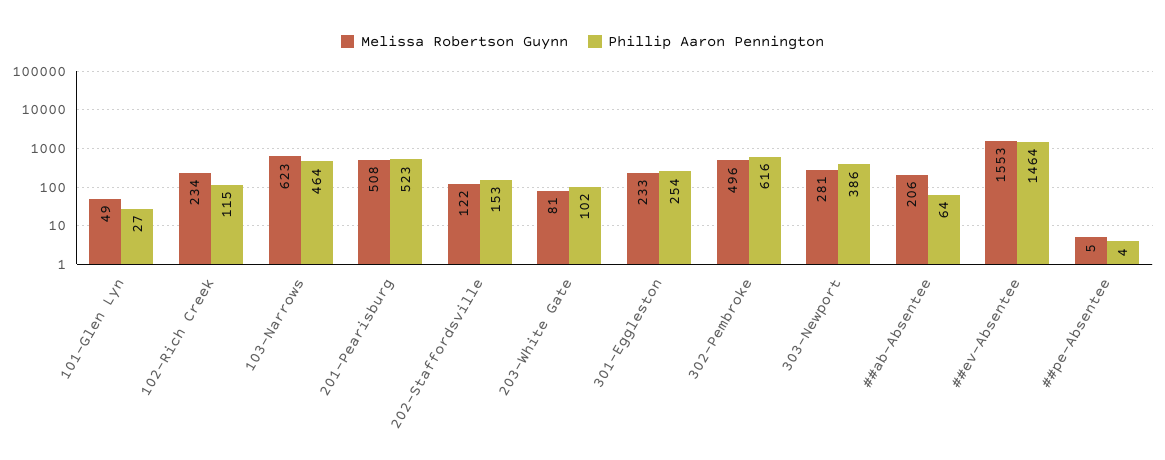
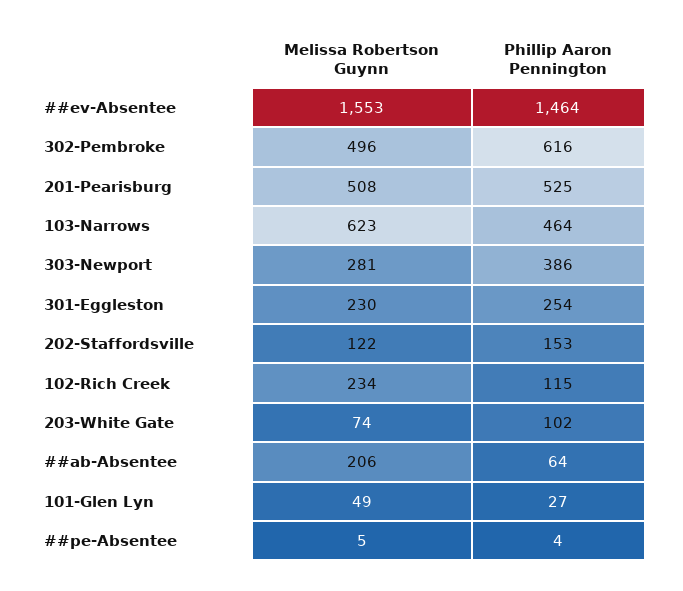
Phillip Aaron Pennington, 201-Pearisburg: 523 -> 525
Melissa Robertson Guynn, 203-White Gate: 81 -> 74
Melissa Robertson Guynn, 301-Eggleston: 233 -> 230

